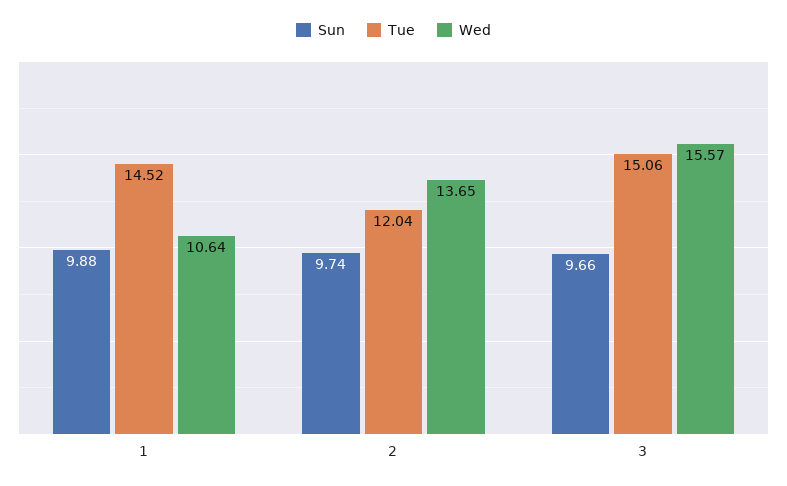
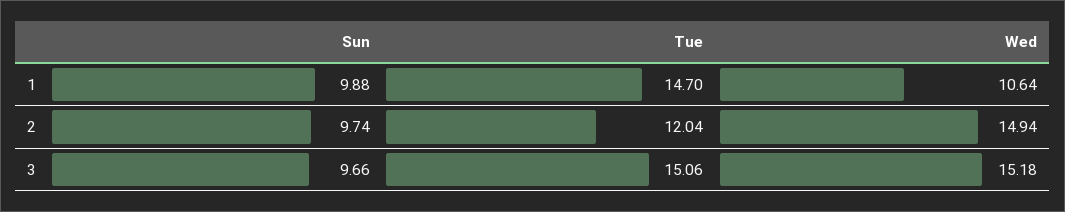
Tue, 1: 14.52 -> 14.7
Wed, 2: 13.65 -> 14.94
Wed, 3: 15.57 -> 15.18

